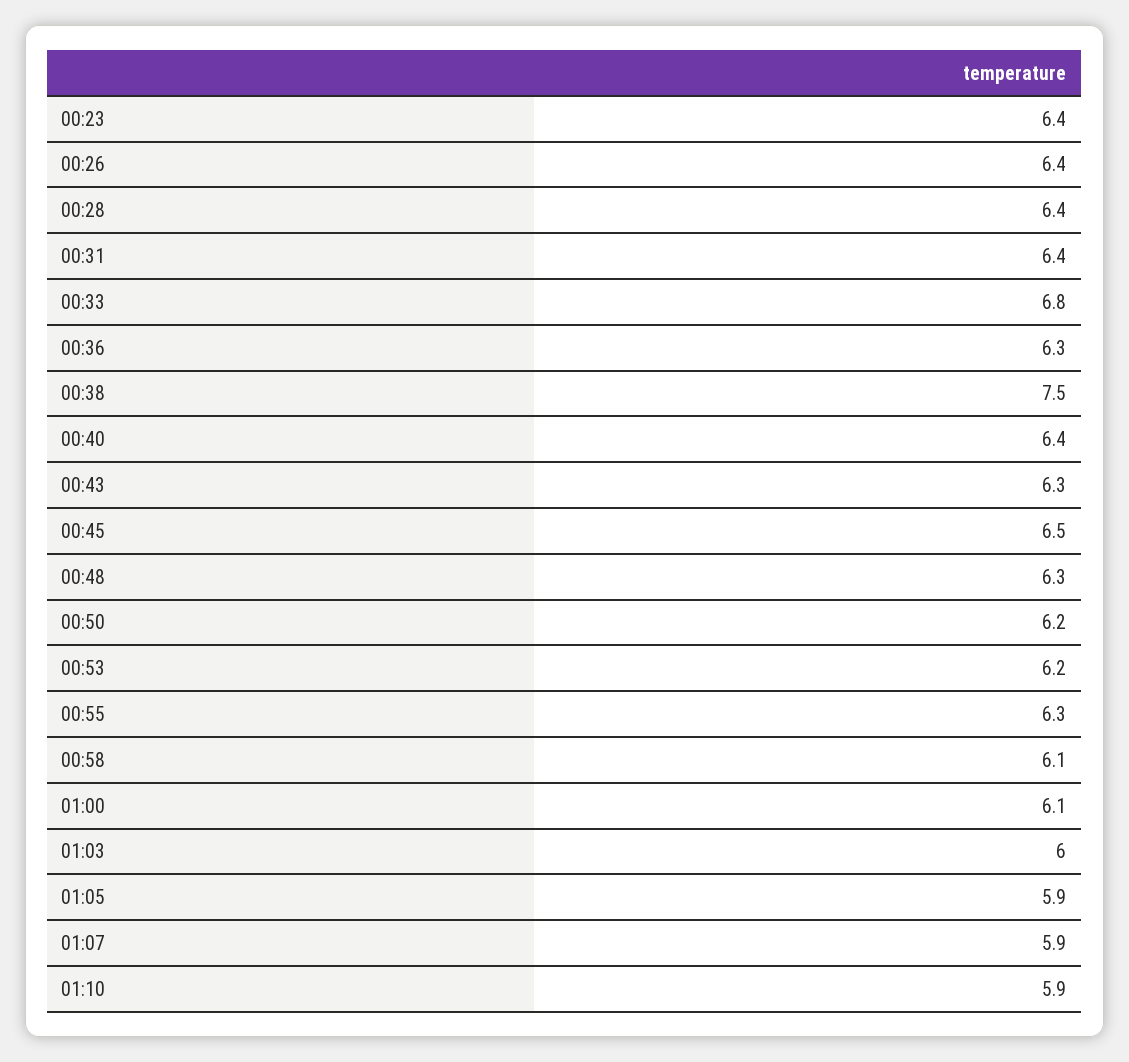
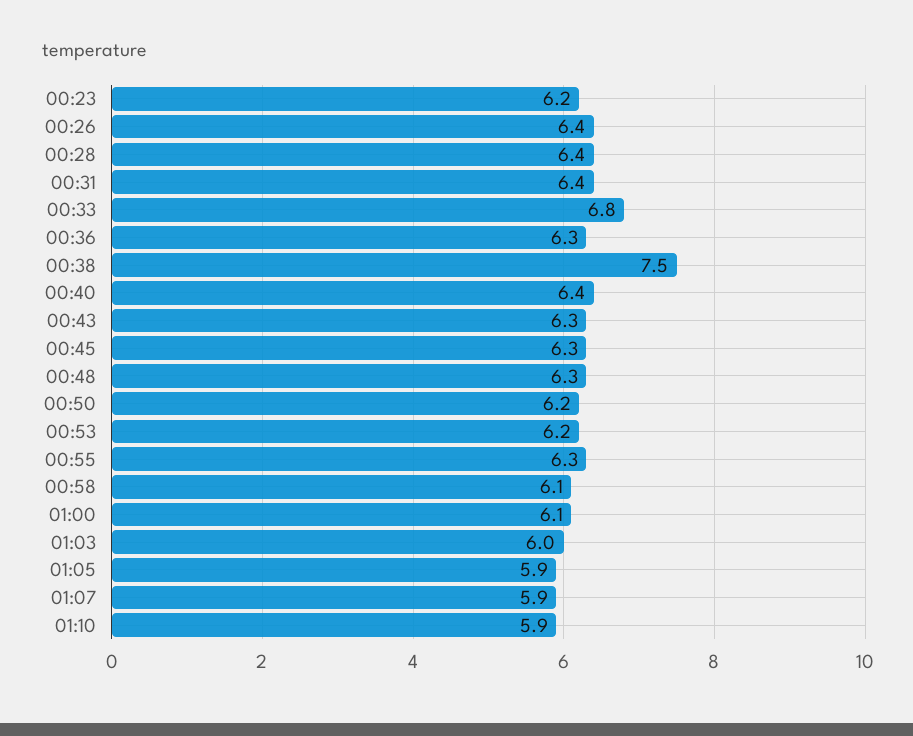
00:23: 6.4 -> 6.2
00:45: 6.5 -> 6.3

